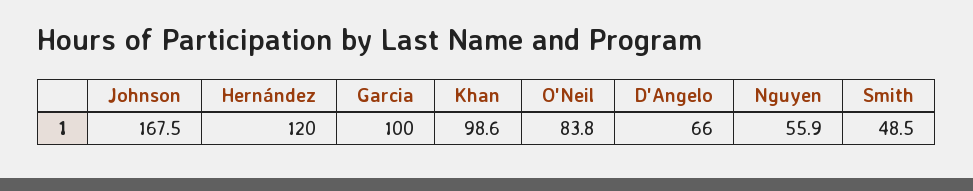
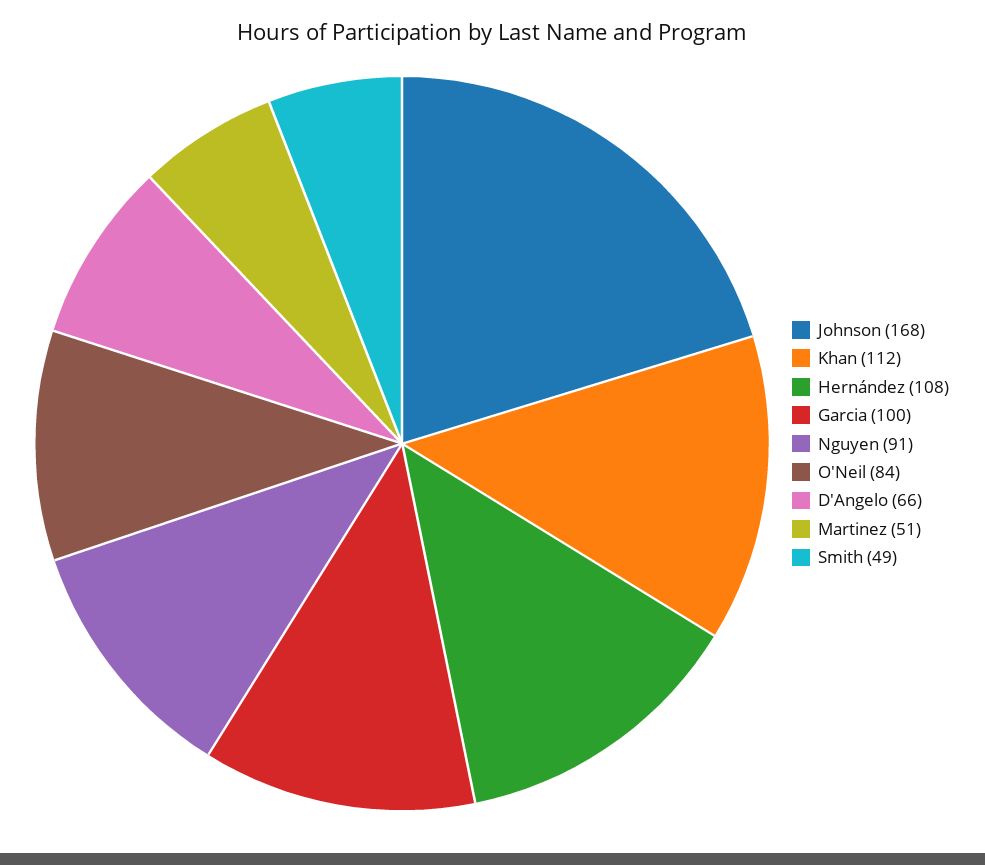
Hernández: 120 -> 108
Khan: 98.6 -> 112
Nguyen: 55.9 -> 91
Martinez: none -> 51

